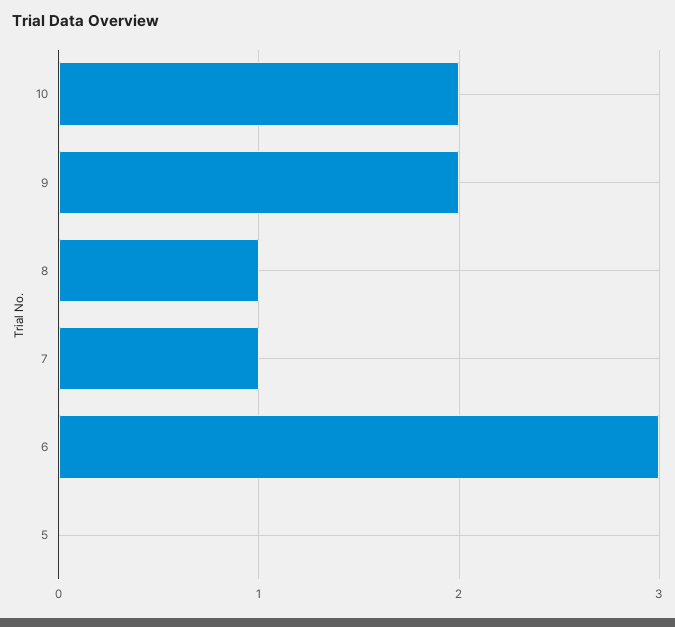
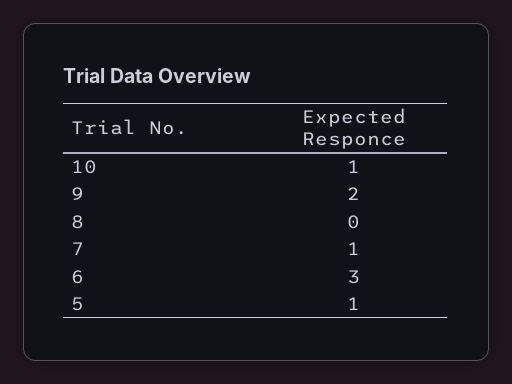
10: 2 -> 1
8: 1 -> 0
5: 0 -> 1

